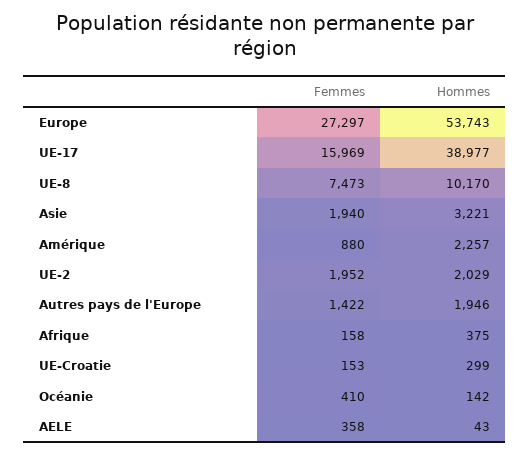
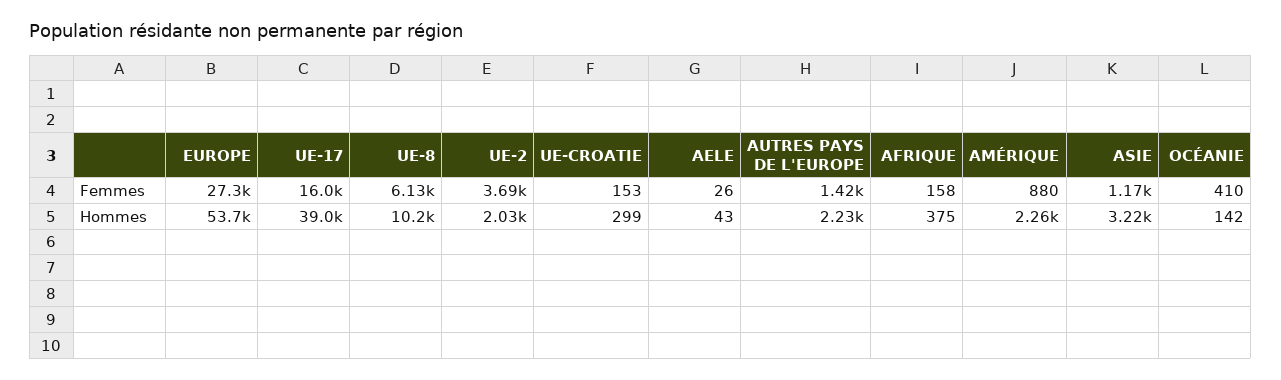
Femmes, UE-8: 7473 -> 6130
Femmes, Asie: 1940 -> 1170
Femmes, UE-2: 1952 -> 3690
Hommes, Autres pays de l'Europe: 1946 -> 2230
Femmes, AELE: 358 -> 26

